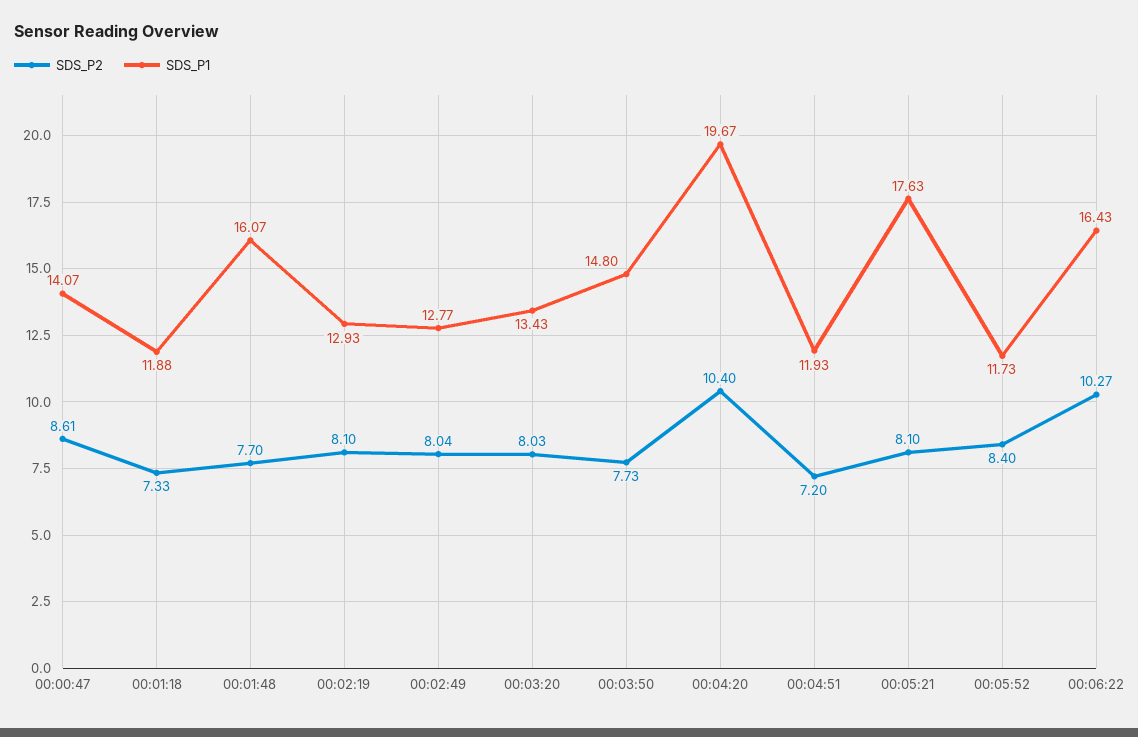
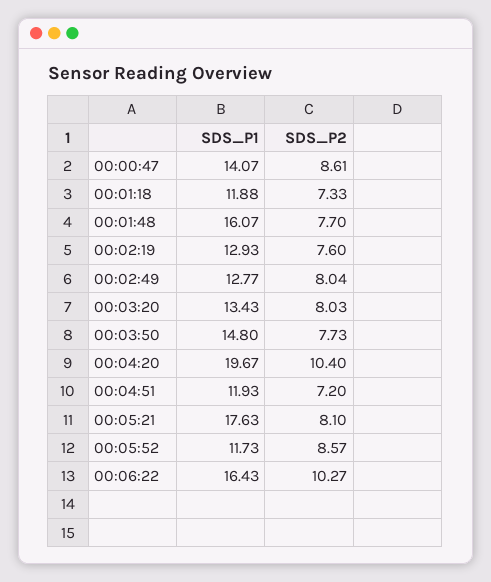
SDS_P2, 00:02:19: 8.1 -> 7.6
SDS_P2, 00:05:52: 8.4 -> 8.57

